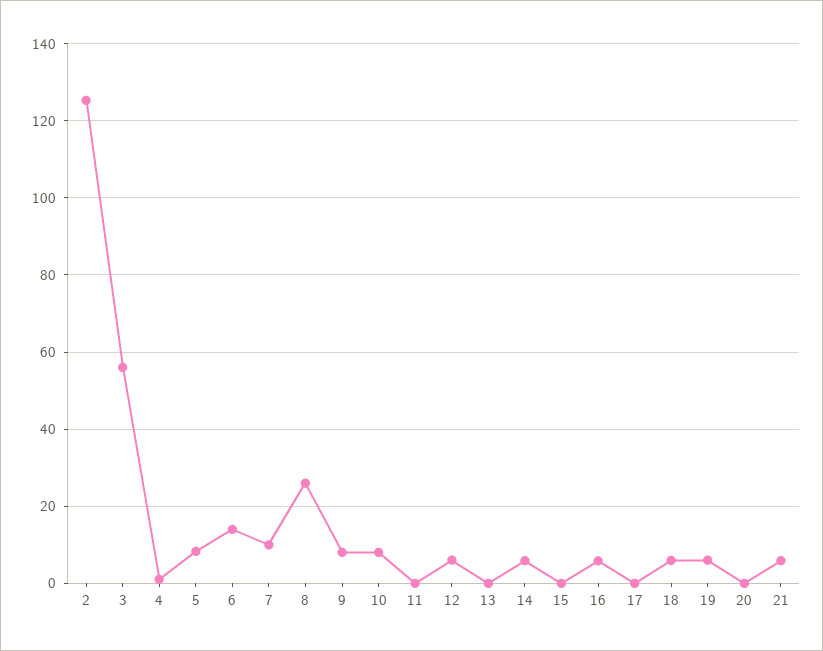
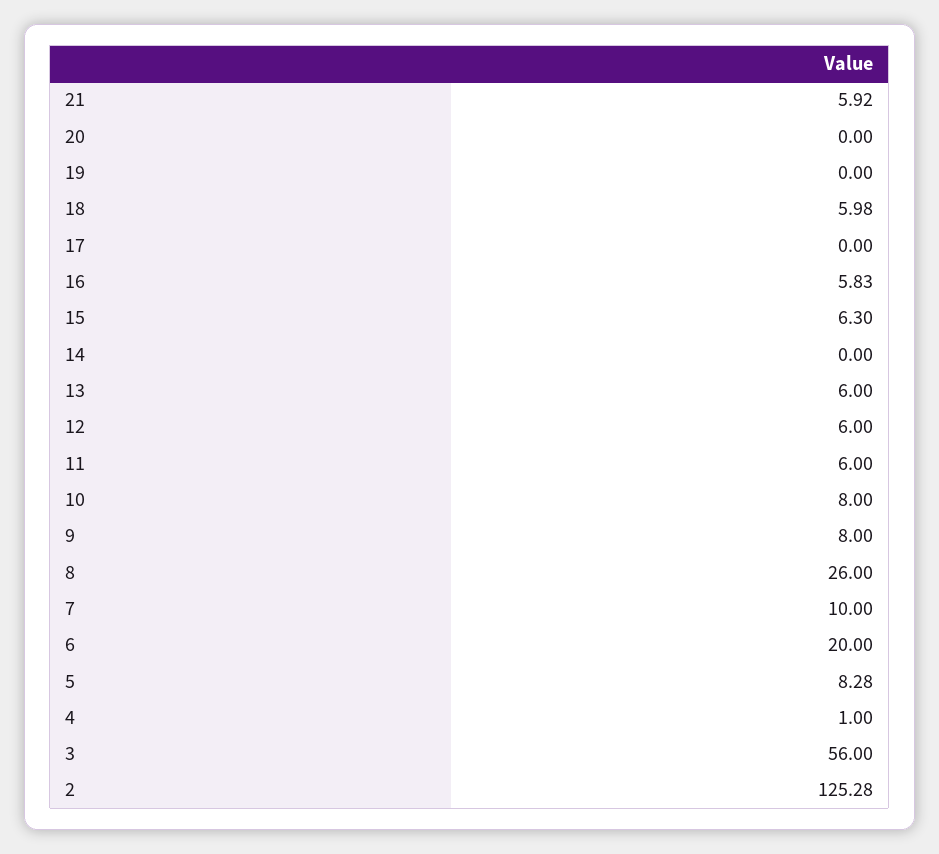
6: 14 -> 20
11: 0 -> 6
13: 0 -> 6
14: 6 -> 0
15: 0 -> 6.3
19: 6 -> 0

